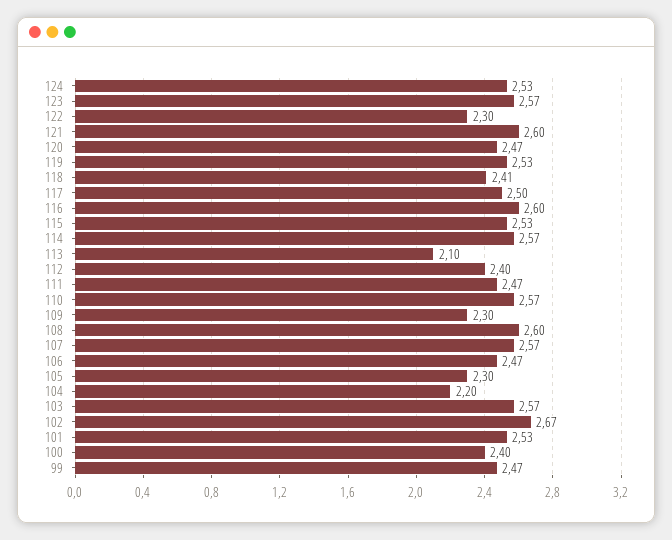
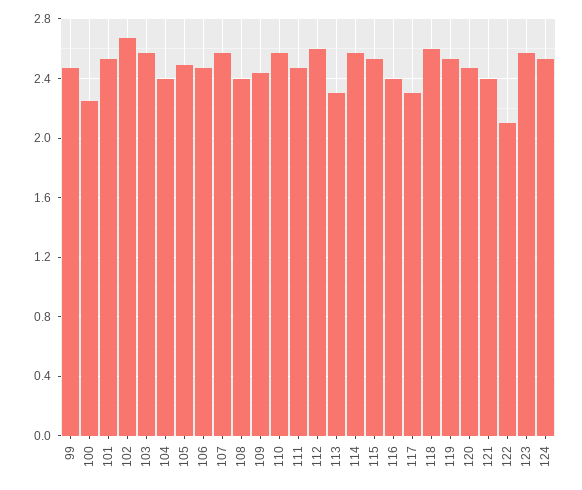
122: 2.3 -> 2.1
121: 2.6 -> 2.4
118: 2.41 -> 2.6
117: 2.5 -> 2.3
116: 2.6 -> 2.4
113: 2.1 -> 2.3
112: 2.4 -> 2.6
109: 2.3 -> 2.45
108: 2.6 -> 2.4
105: 2.3 -> 2.5
104: 2.2 -> 2.4
100: 2.4 -> 2.25

